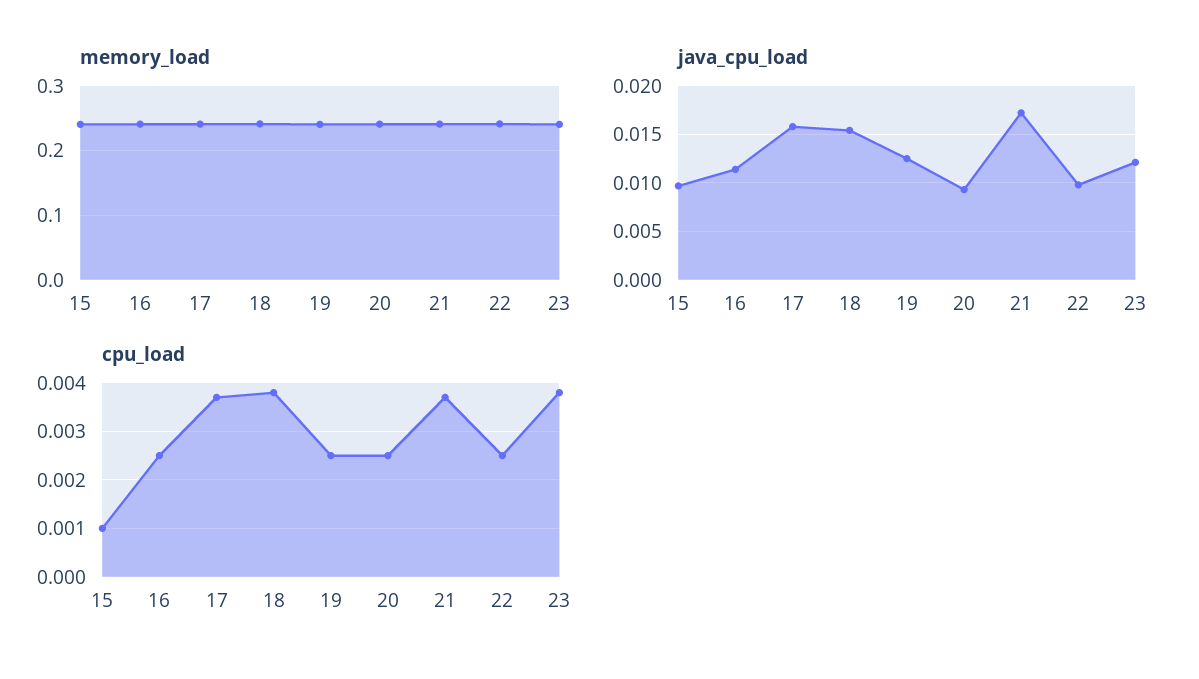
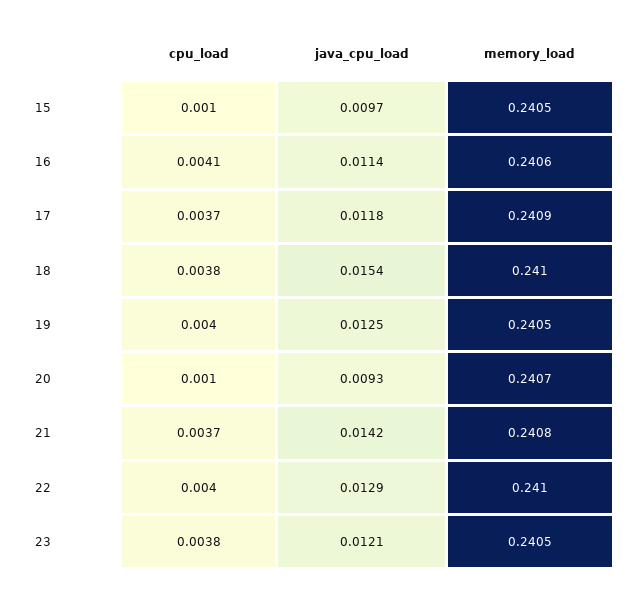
java_cpu_load, 17: 0.016 -> 0.0118
java_cpu_load, 21: 0.017 -> 0.0142
java_cpu_load, 22: 0.01 -> 0.0129
cpu_load, 16: 0.0025 -> 0.0041
cpu_load, 19: 0.0025 -> 0.004
cpu_load, 20: 0.0025 -> 0.001
cpu_load, 22: 0.0025 -> 0.004

